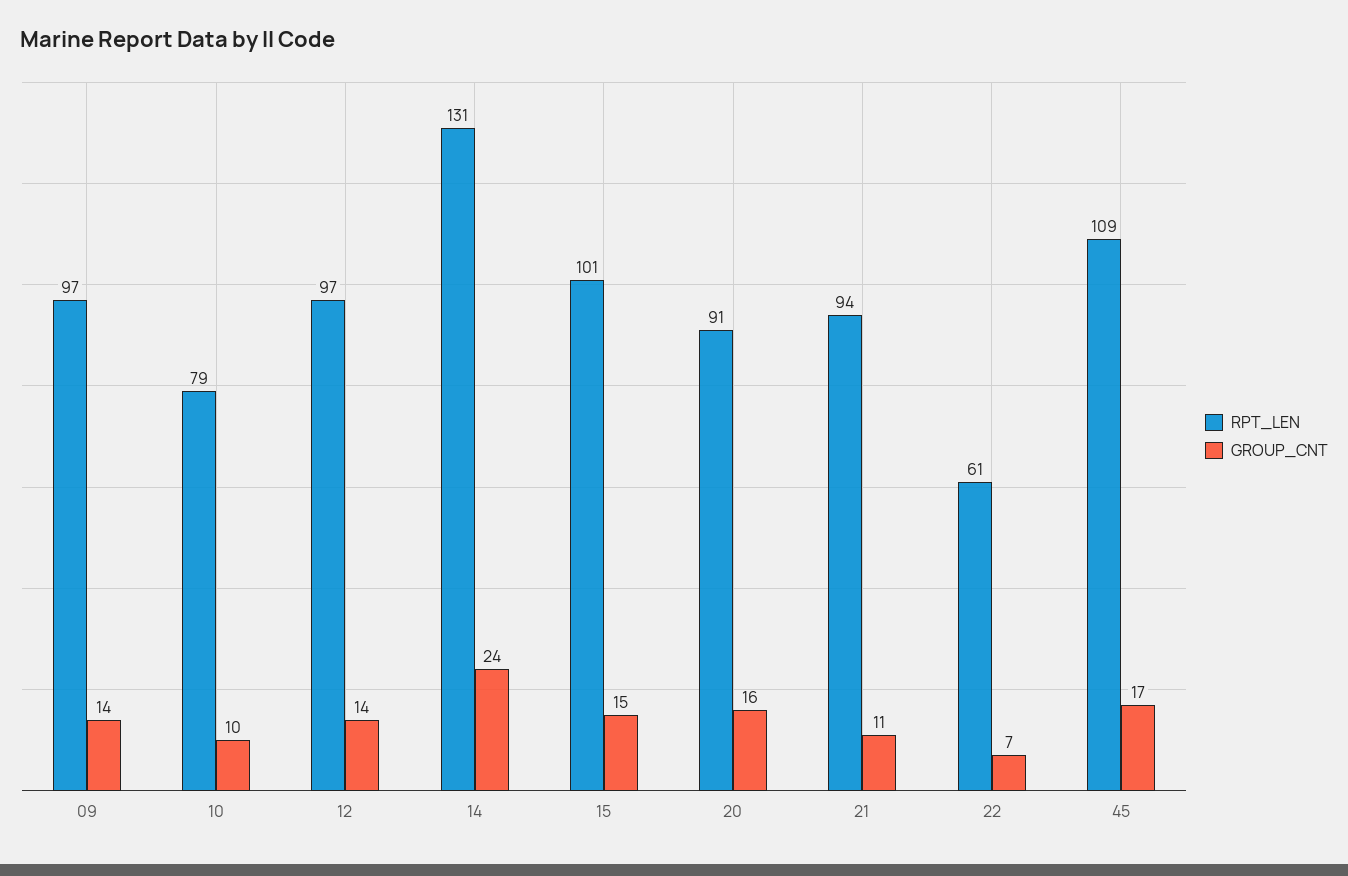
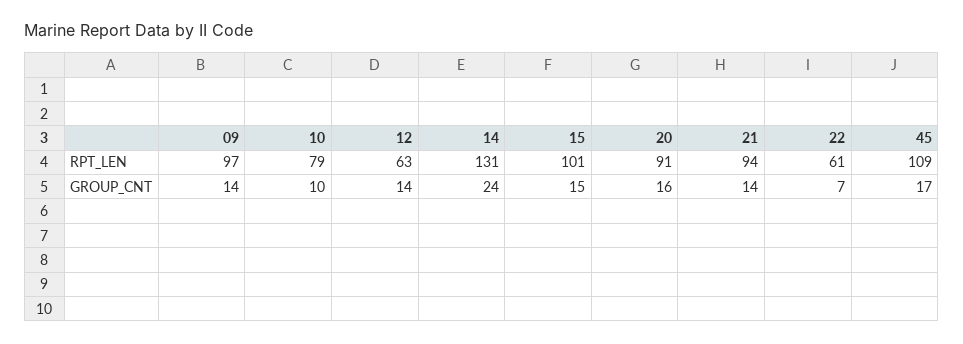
RPT_LEN, 12: 97 -> 63
GROUP_CNT, 21: 11 -> 14

